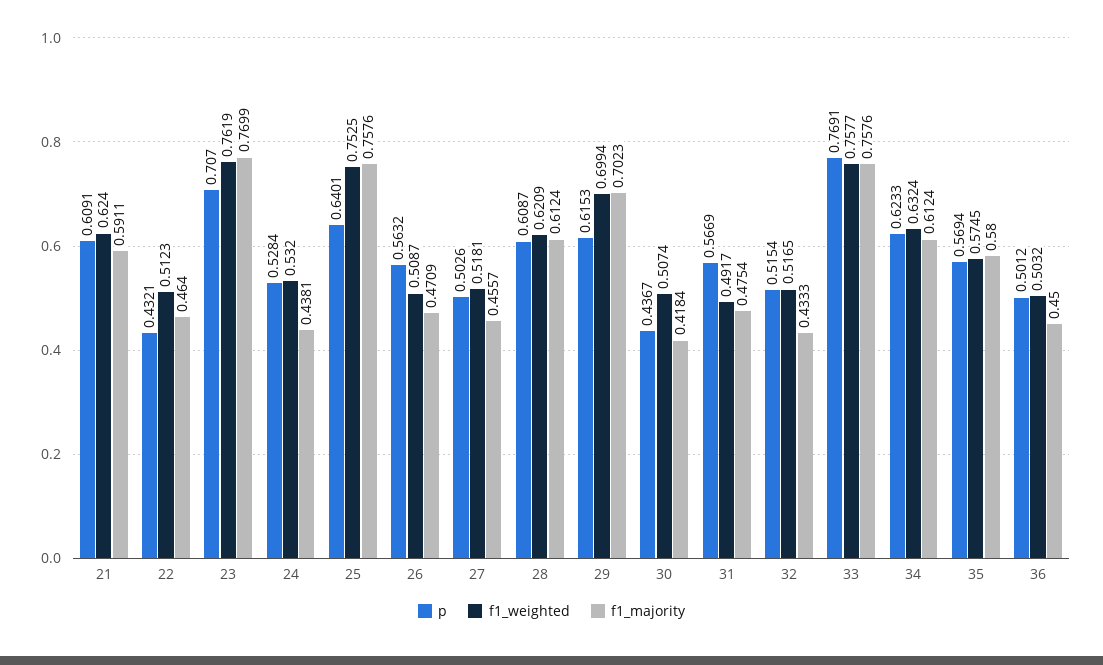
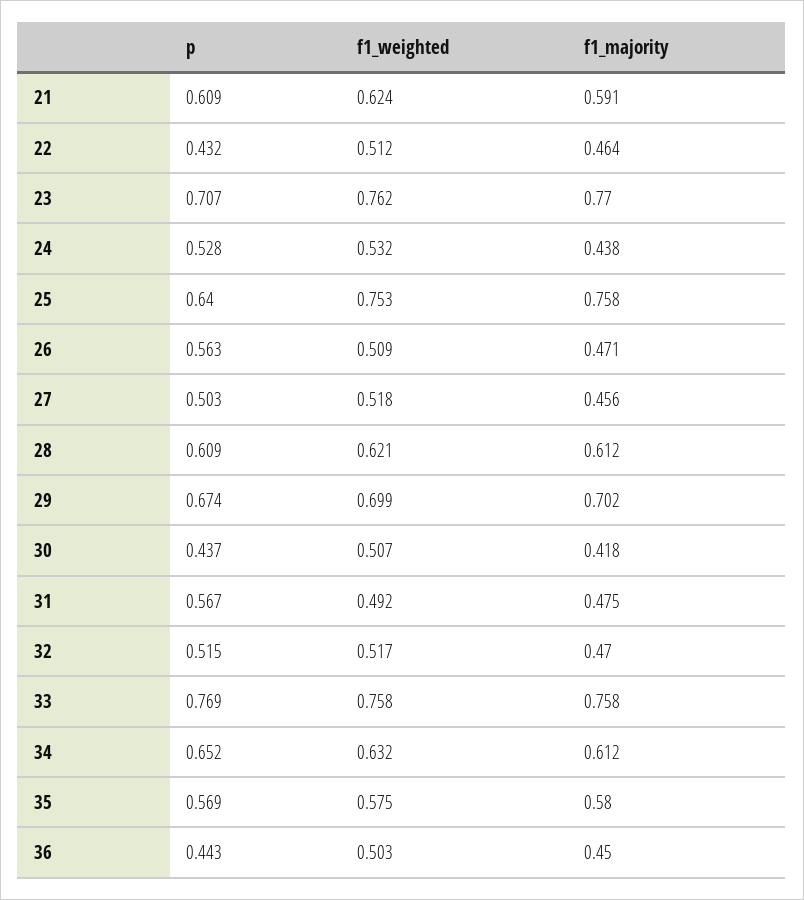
p, 29: 0.6153 -> 0.674
f1_majority, 32: 0.4333 -> 0.47
p, 34: 0.6233 -> 0.652
p, 36: 0.5012 -> 0.443

